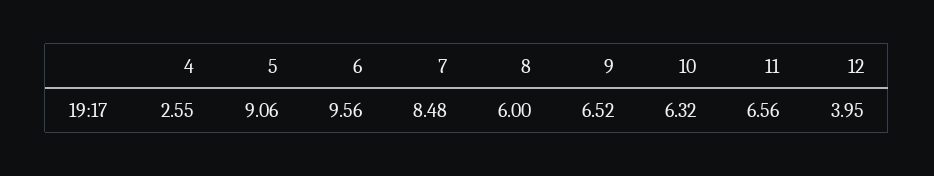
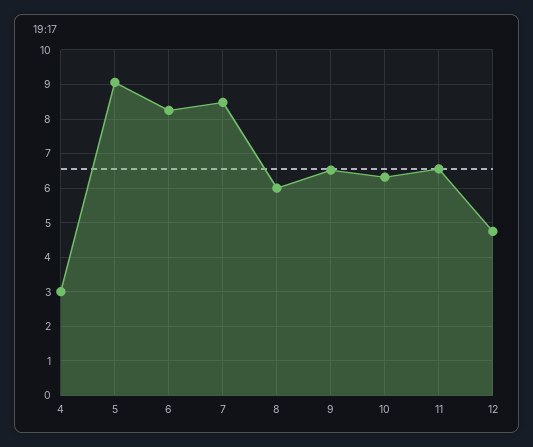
4: 2.55 -> 3
6: 9.56 -> 8.2
12: 3.95 -> 4.8

